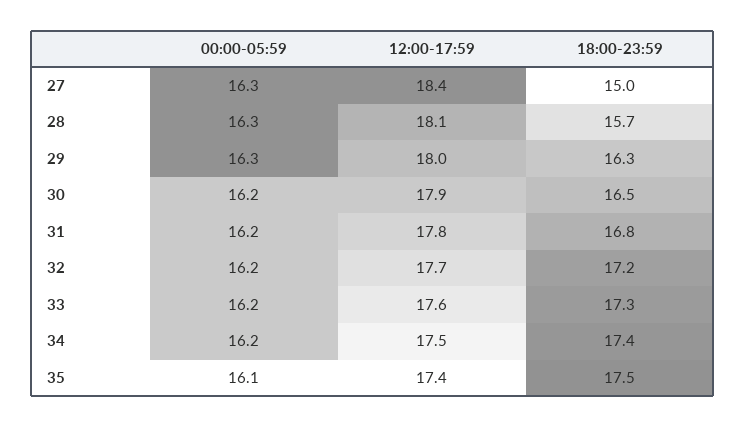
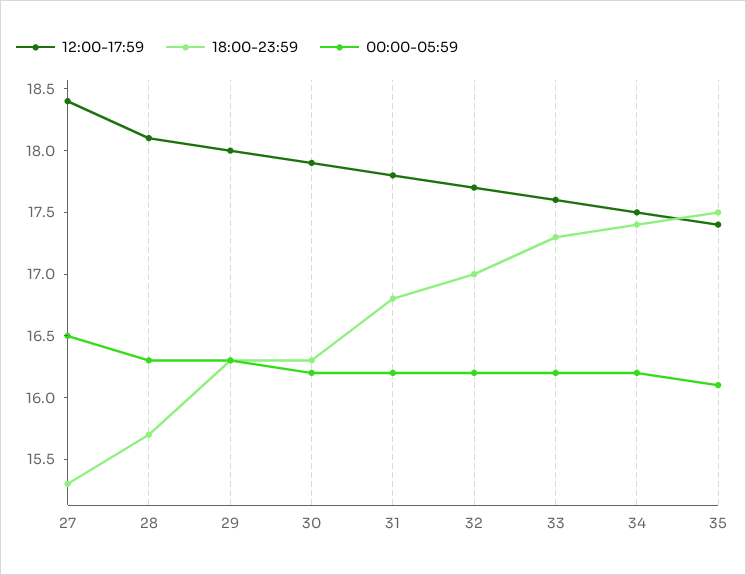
00:00-05:59, 27: 16.3 -> 16.5
18:00-23:59, 27: 15 -> 15.3
18:00-23:59, 30: 16.5 -> 16.3
18:00-23:59, 32: 17.2 -> 17

